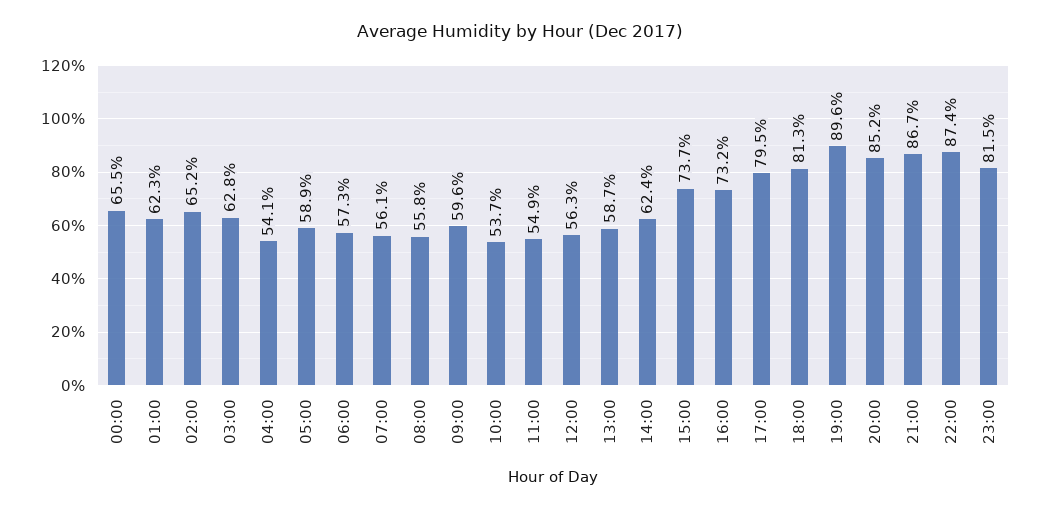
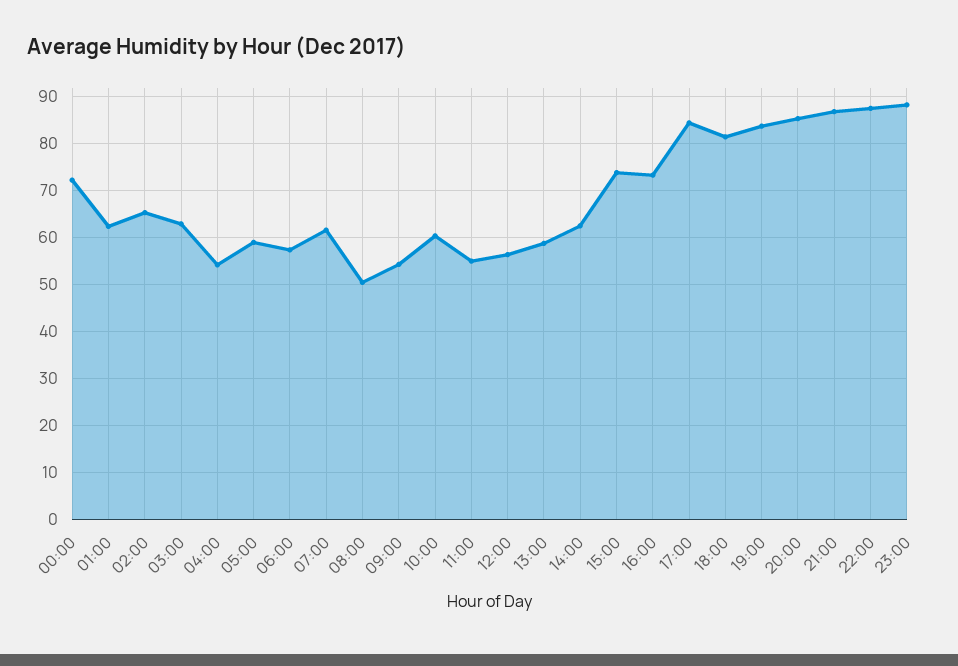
00:00: 65.5 -> 72
07:00: 56.1 -> 62
08:00: 55.8 -> 50
09:00: 59.6 -> 54
10:00: 53.7 -> 60
17:00: 79.5 -> 84
19:00: 89.6 -> 84
23:00: 81.5 -> 88

